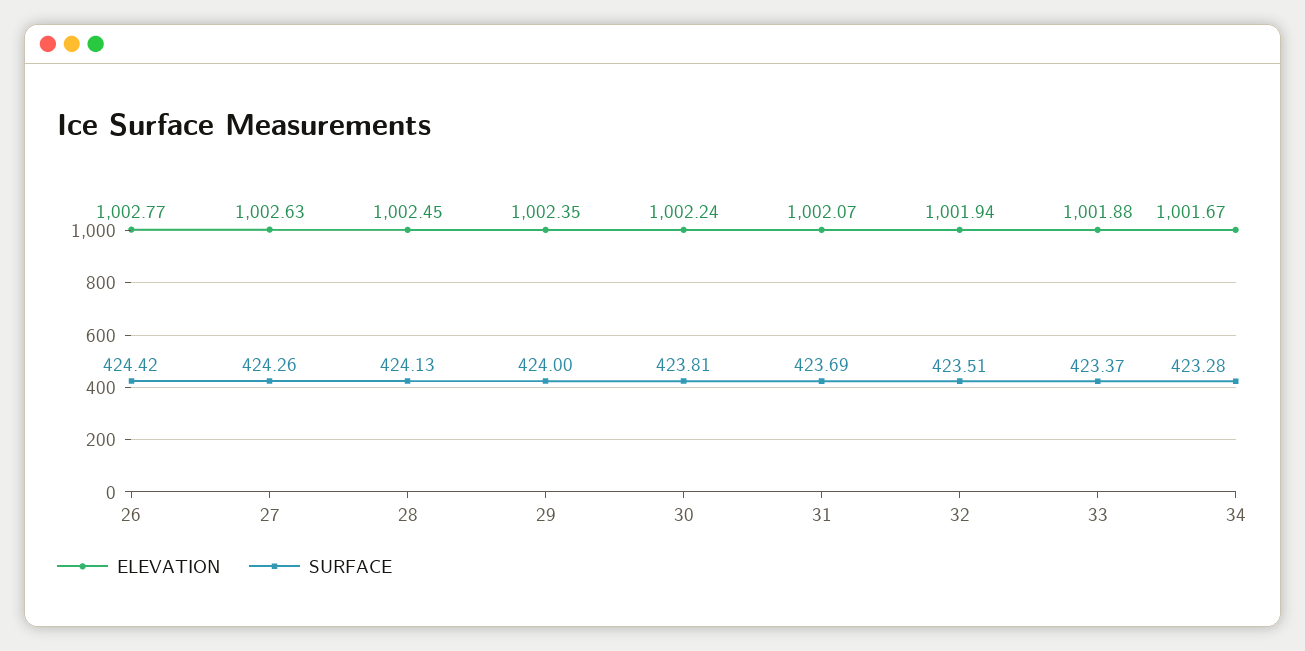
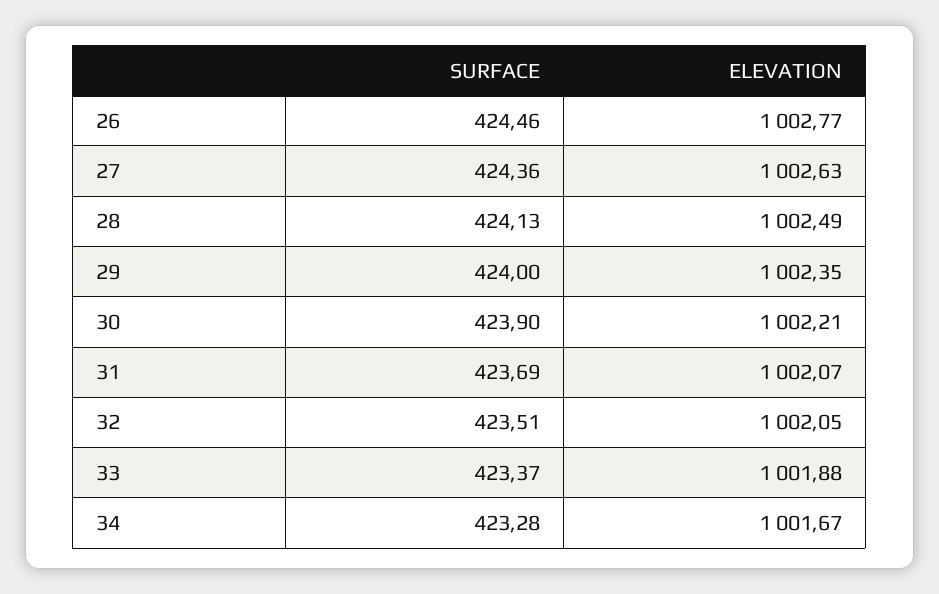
SURFACE, 26: 424.42 -> 424.46
SURFACE, 27: 424.26 -> 424.36
ELEVATION, 28: 1002.45 -> 1002.49
ELEVATION, 30: 1002.24 -> 1002.21
SURFACE, 30: 423.81 -> 423.9
ELEVATION, 32: 1001.94 -> 1002.05

